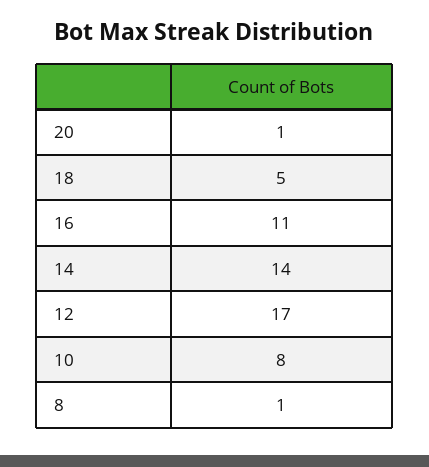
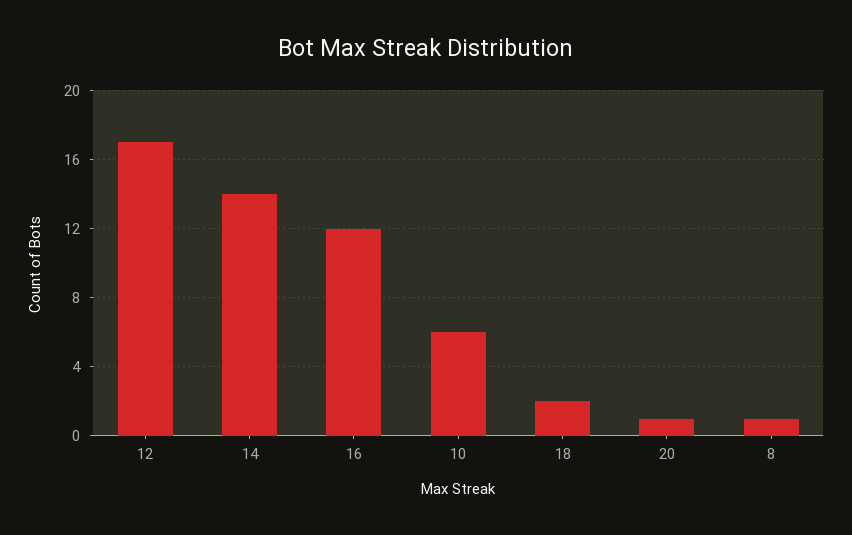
18: 5 -> 2
16: 11 -> 12
10: 8 -> 6

